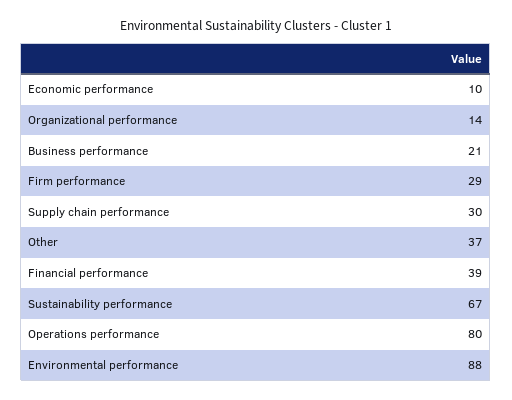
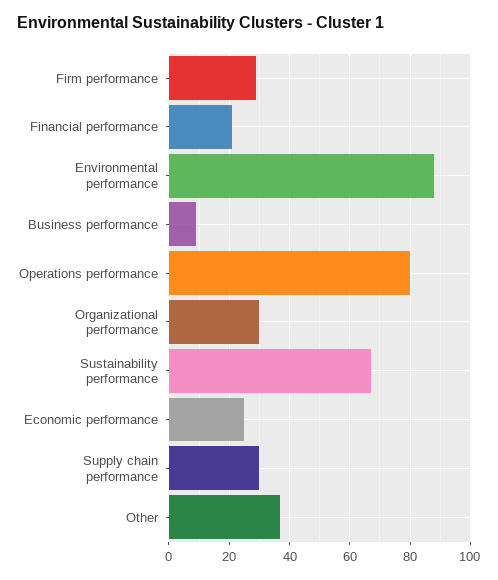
Economic performance: 10 -> 25
Organizational performance: 14 -> 30
Business performance: 21 -> 10
Financial performance: 39 -> 20

